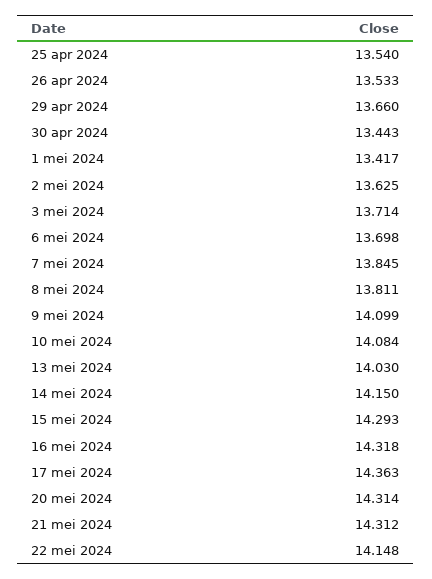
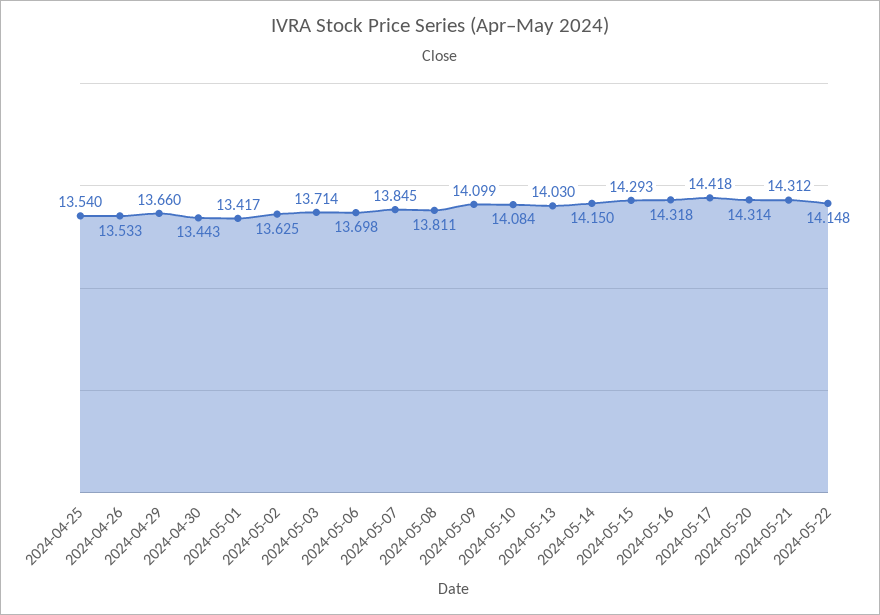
17 mei 2024: 14.363 -> 14.418

